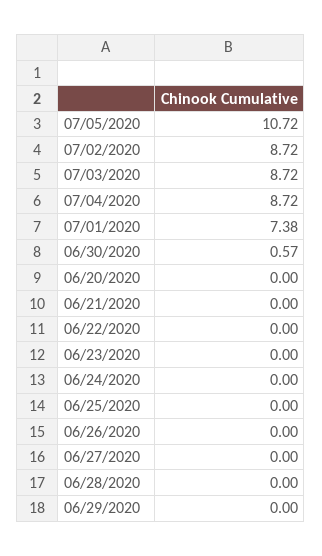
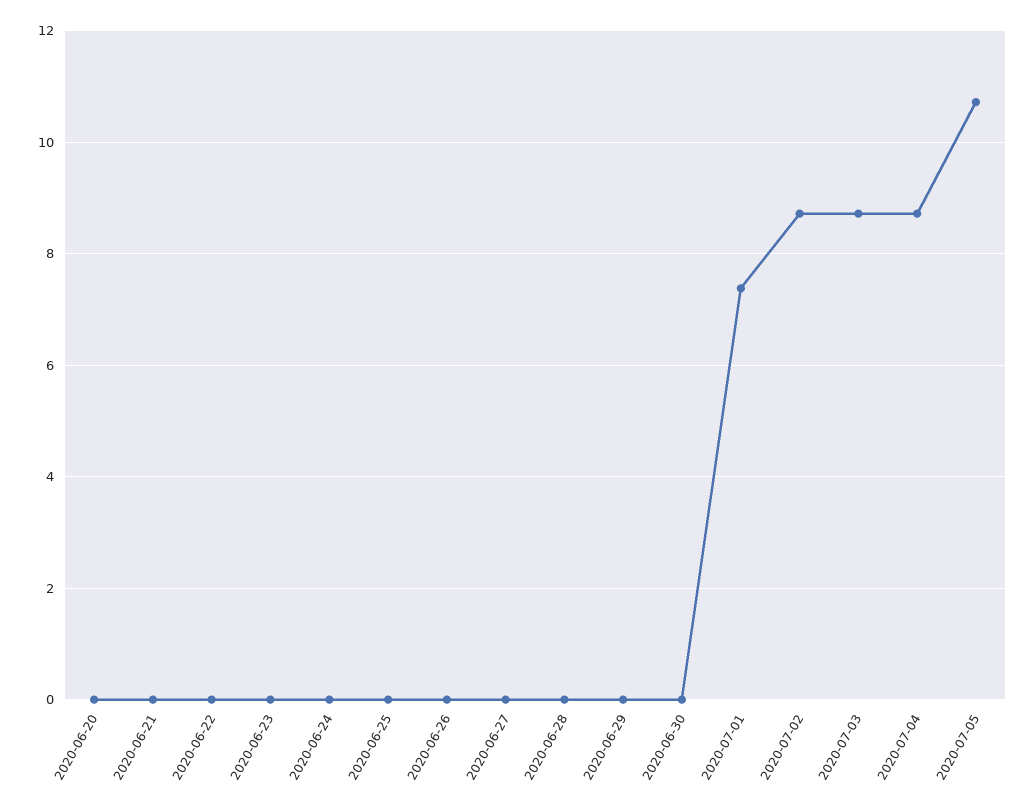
06/30/2020: 0.57 -> 0

